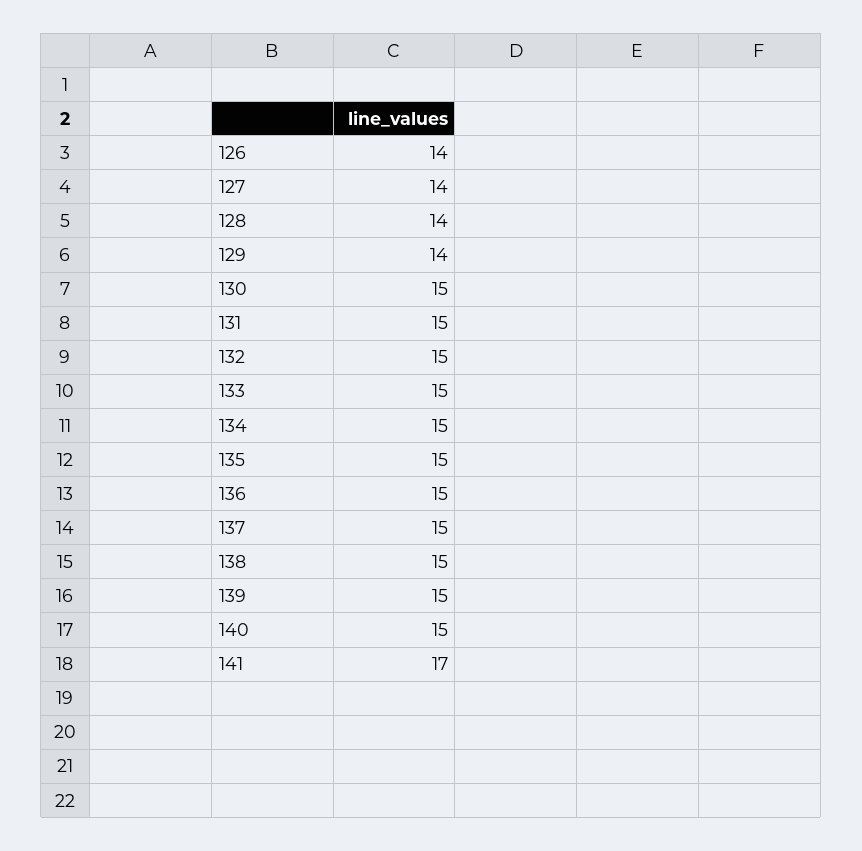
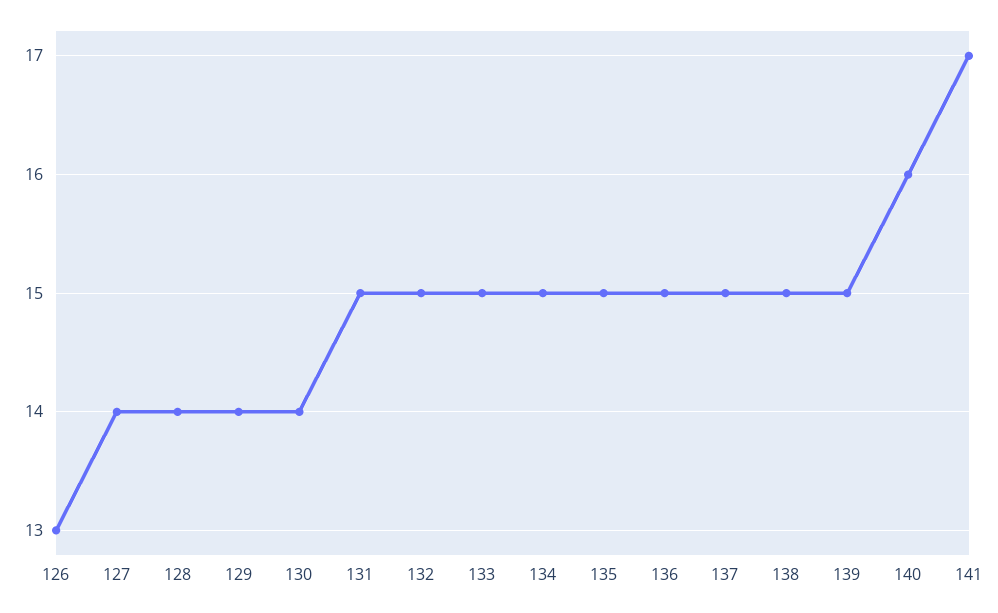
126: 14 -> 13
130: 15 -> 14
140: 15 -> 16

